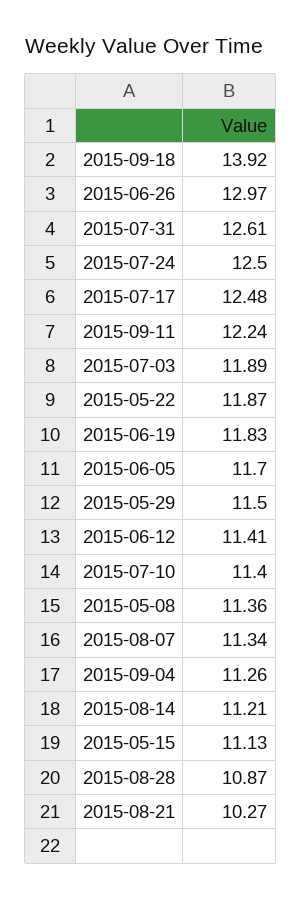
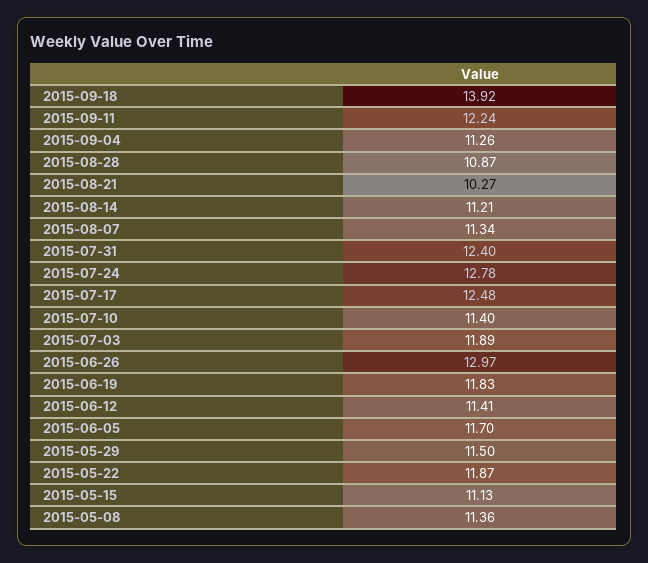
2015-07-31: 12.61 -> 12.4
2015-07-24: 12.5 -> 12.78

